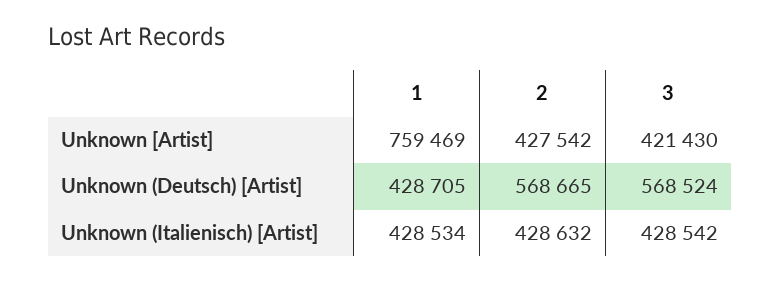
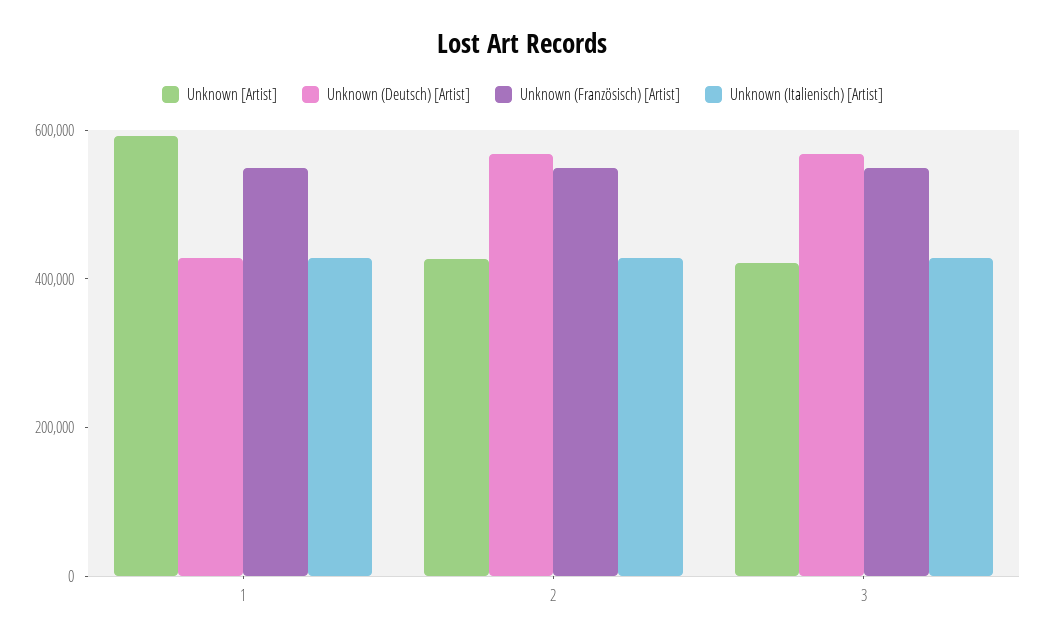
Unknown [Artist], 1: 759469 -> 600000
Unknown (Französisch) [Artist], 1: none -> 550000
Unknown (Französisch) [Artist], 2: none -> 550000
Unknown (Französisch) [Artist], 3: none -> 550000

